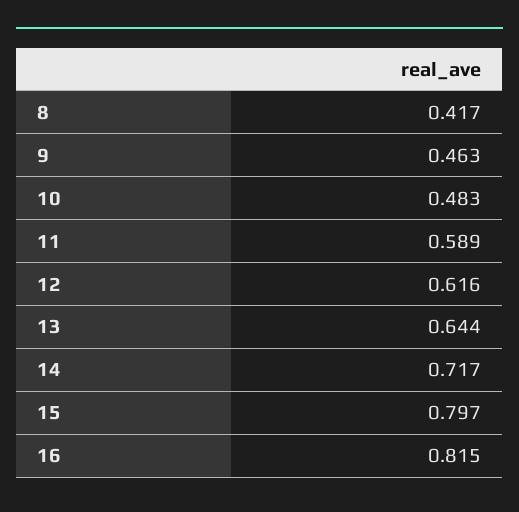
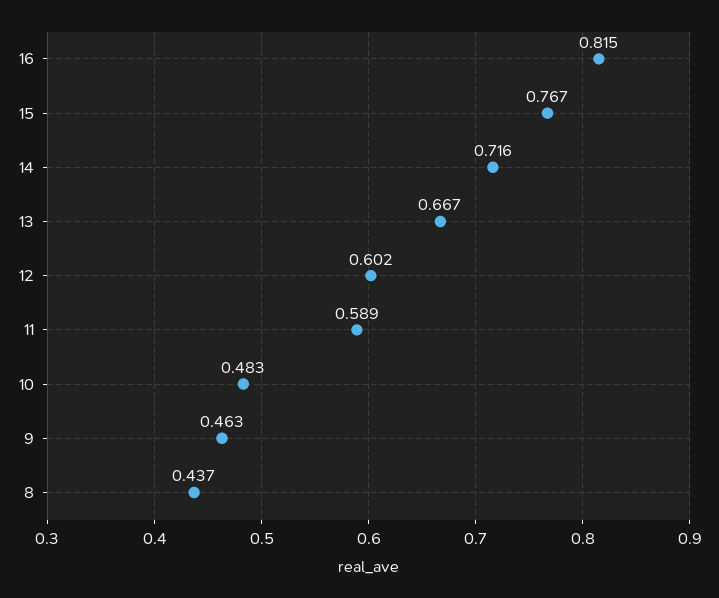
8: 0.417 -> 0.437
12: 0.616 -> 0.602
13: 0.644 -> 0.667
14: 0.717 -> 0.716
15: 0.797 -> 0.767

